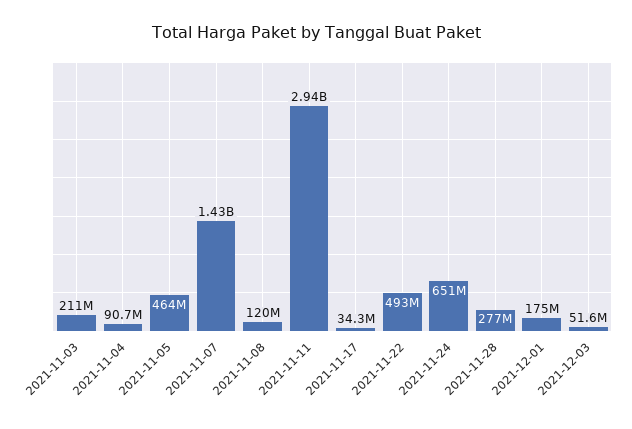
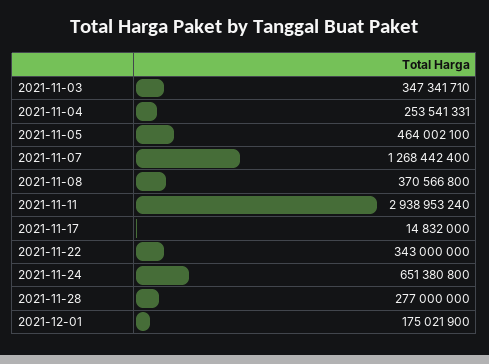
2021-11-03: 211000000 -> 347341710
2021-11-04: 90700000 -> 253541331
2021-11-07: 1430000000 -> 1268442400
2021-11-08: 120000000 -> 370566800
2021-11-17: 34300000 -> 14832000
2021-11-22: 493000000 -> 343000000
2021-12-03: 51600000 -> none

